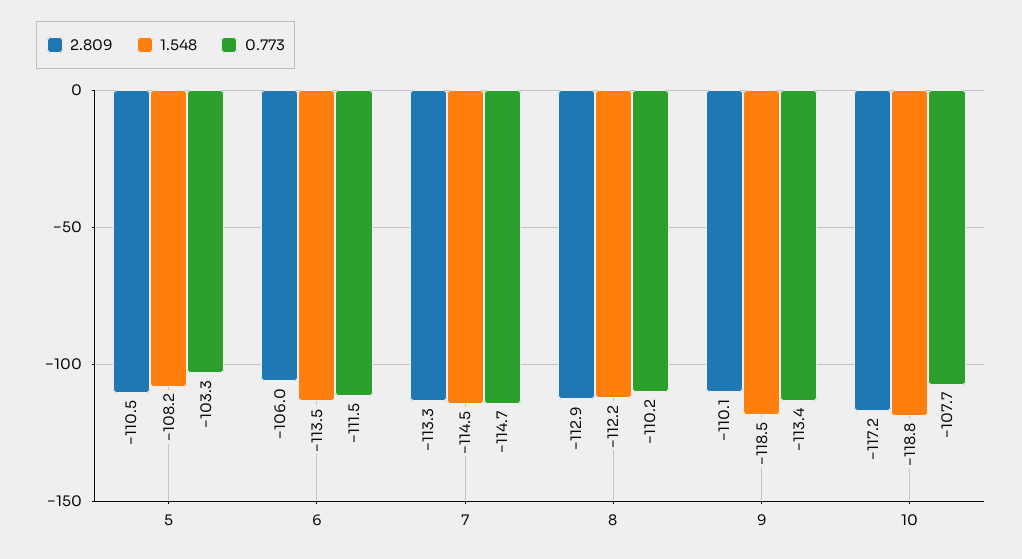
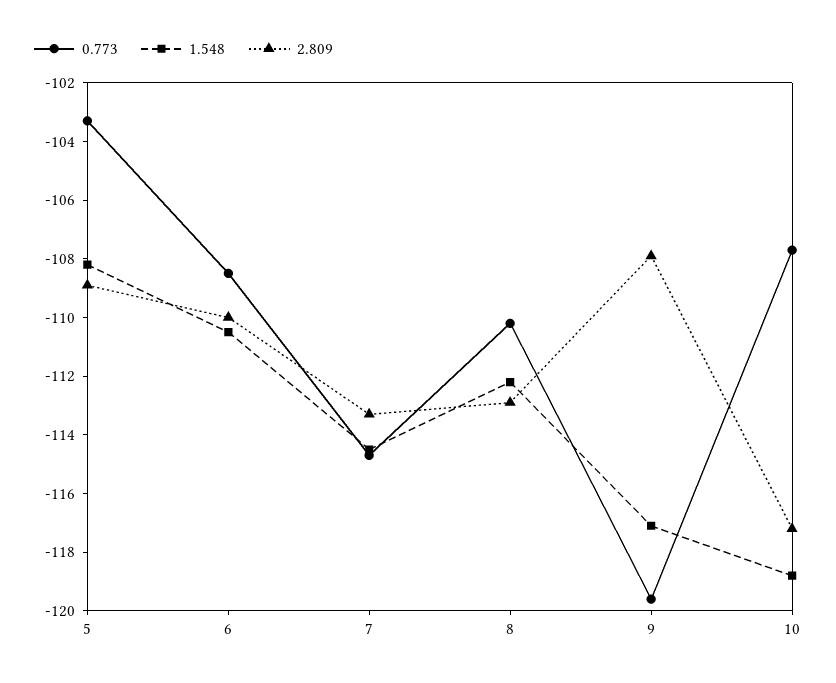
2.809, 5: -110.5 -> -109
2.809, 6: -106 -> -110
1.548, 6: -113.5 -> -110.5
0.773, 6: -111.5 -> -108.5
2.809, 9: -110.1 -> -108
1.548, 9: -118.5 -> -117
0.773, 9: -113.4 -> -119.5

